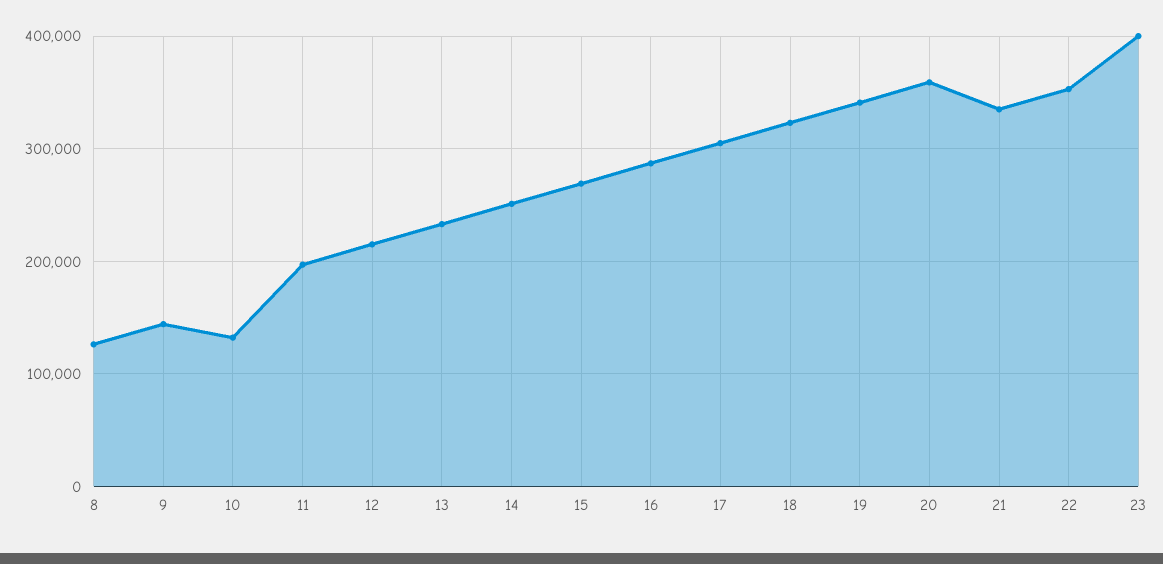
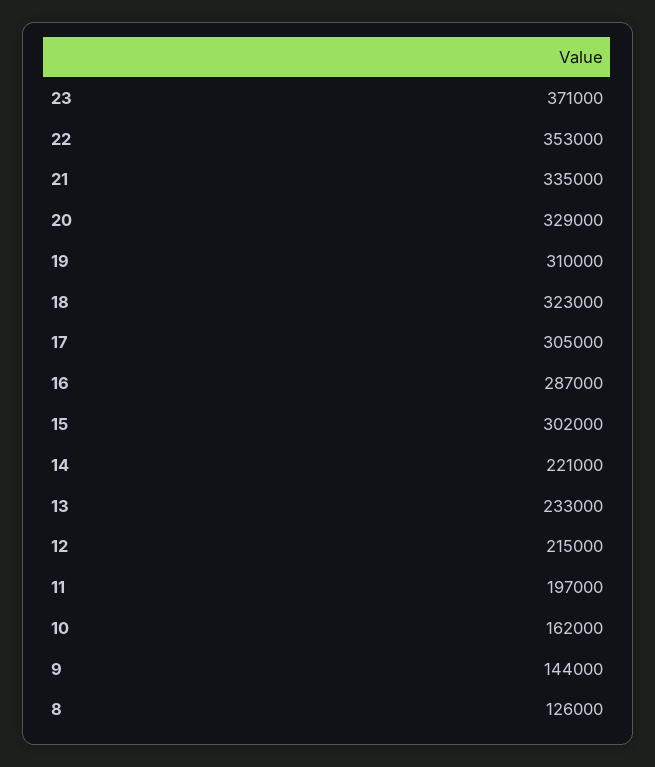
10: 130000 -> 162000
14: 250000 -> 221000
15: 270000 -> 302000
19: 340000 -> 310000
20: 360000 -> 329000
23: 400000 -> 371000

